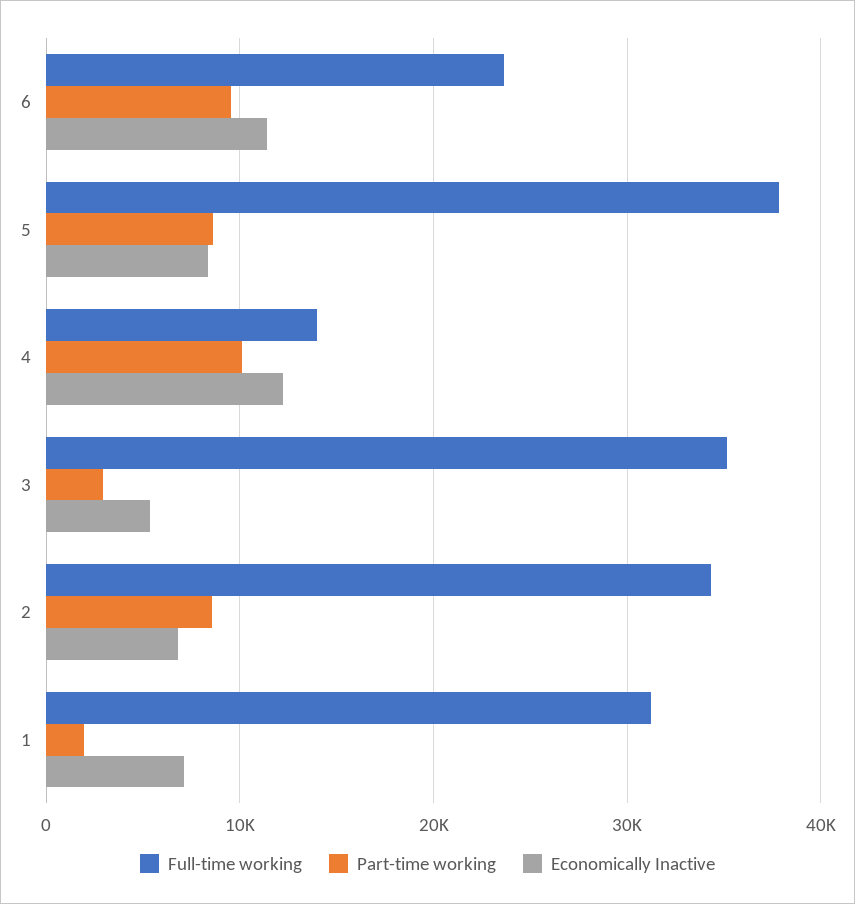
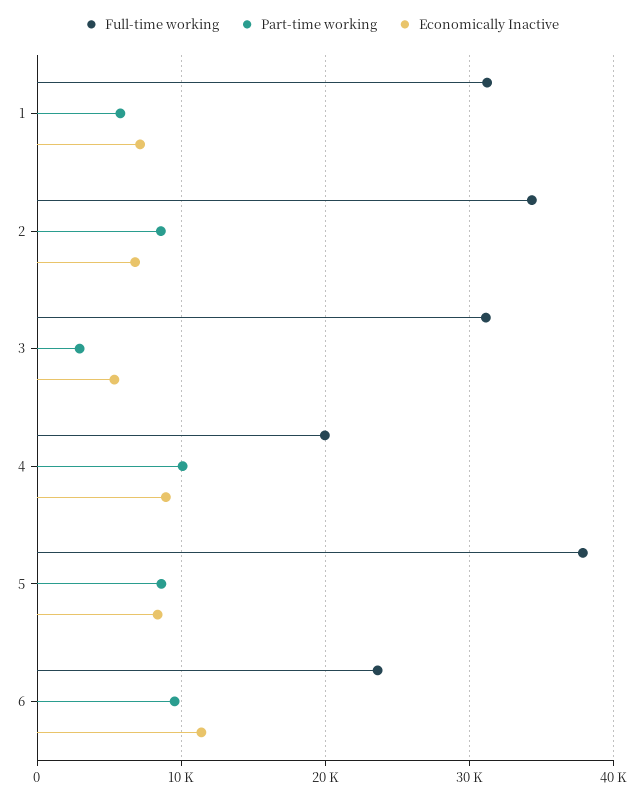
Full-time working, 4: 14000 -> 20000
Economically Inactive, 4: 12000 -> 9000
Full-time working, 3: 35000 -> 31000
Part-time working, 1: 2000 -> 6000

